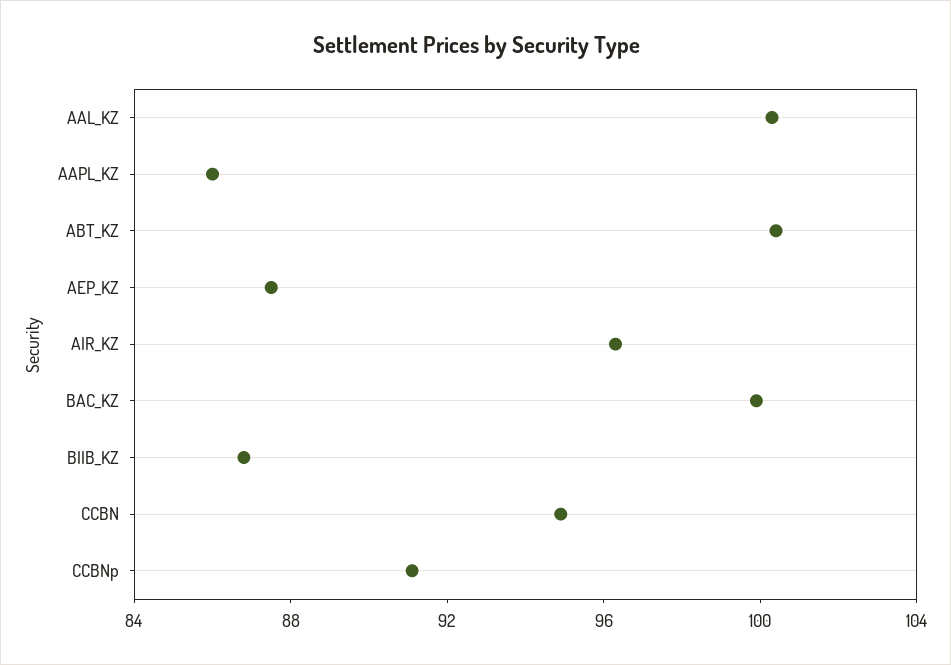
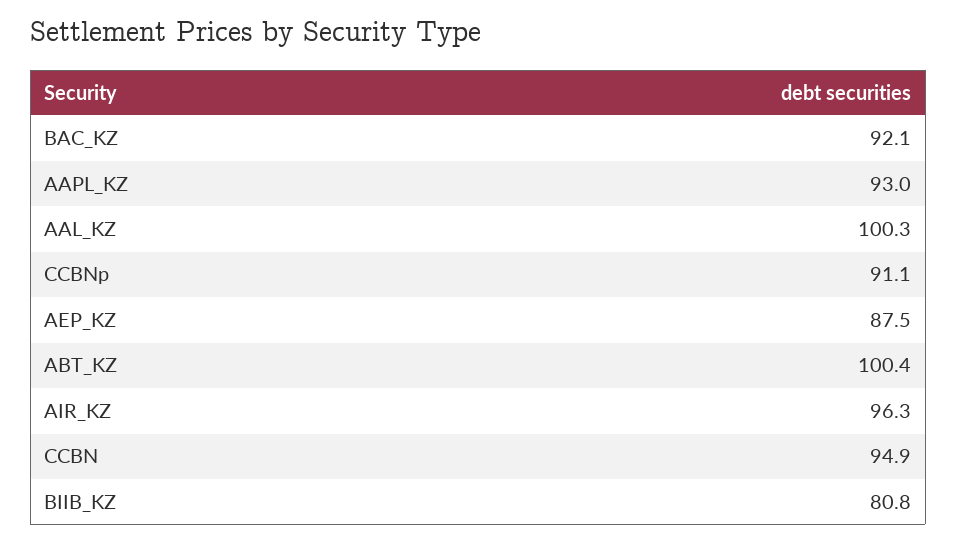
AAPL_KZ: 86 -> 93
BAC_KZ: 100 -> 92.1
BIIB_KZ: 87 -> 80.8

